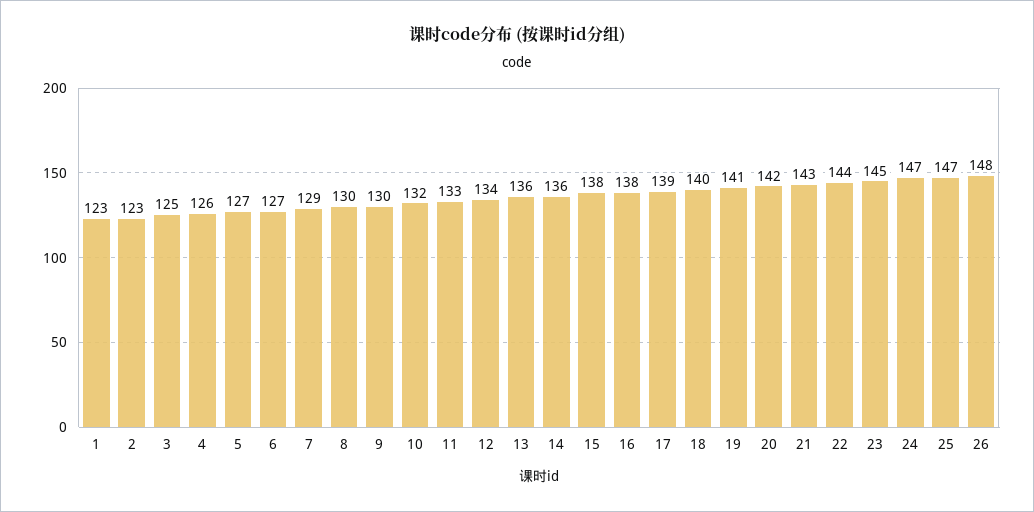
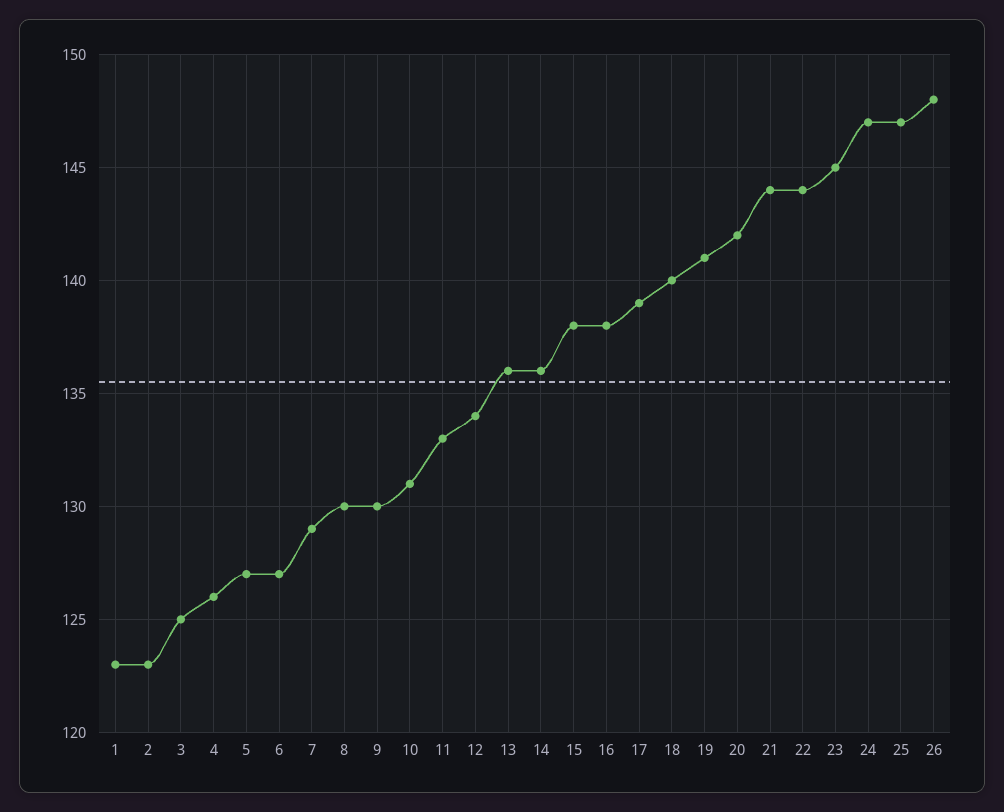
10: 132 -> 131
21: 143 -> 144

